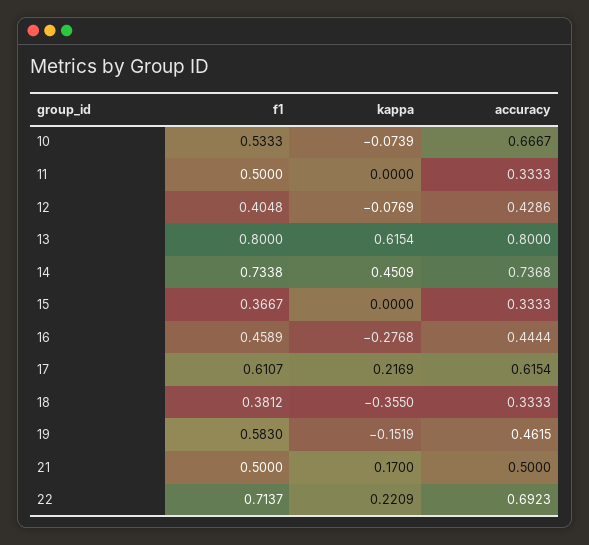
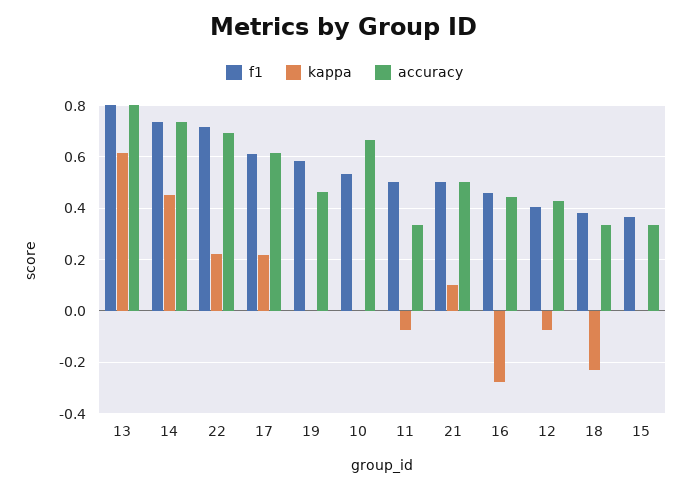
kappa, 10: -0.0739 -> 0
kappa, 11: 0 -> -0.075
kappa, 18: -0.355 -> -0.225
kappa, 19: -0.1519 -> 0
kappa, 21: 0.17 -> 0.1

